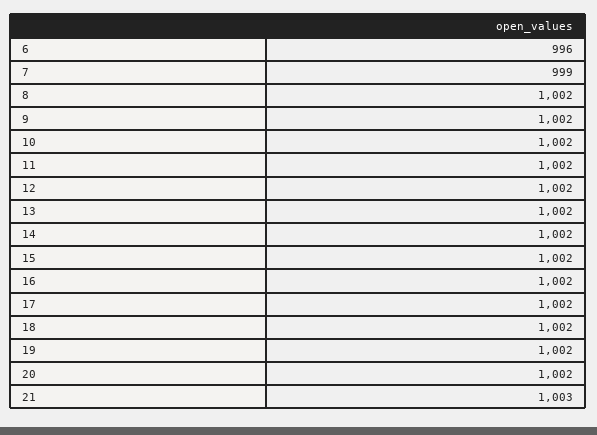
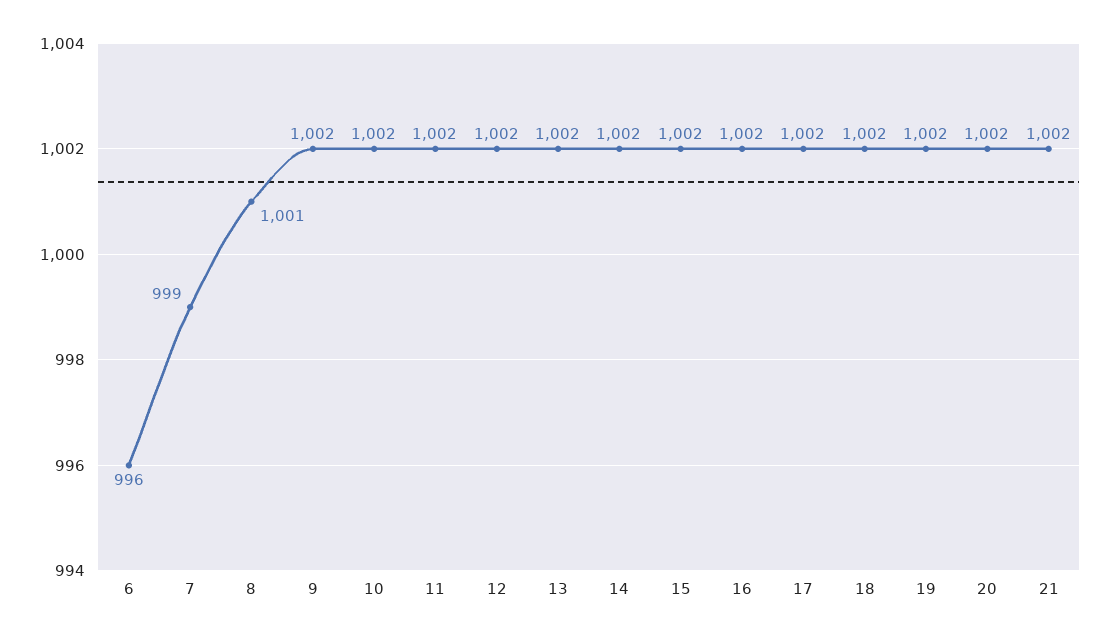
8: 1002 -> 1001
21: 1003 -> 1002

